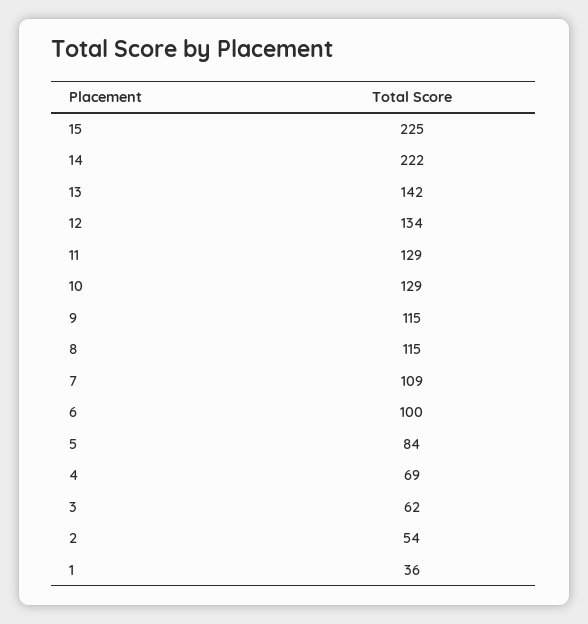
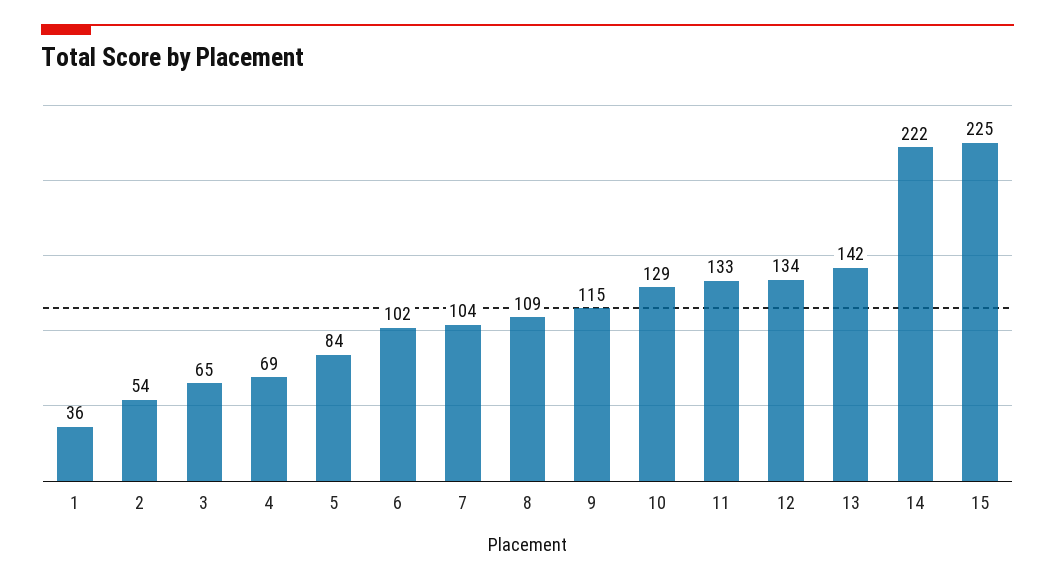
11: 129 -> 133
8: 115 -> 109
7: 109 -> 104
6: 100 -> 102
3: 62 -> 65

